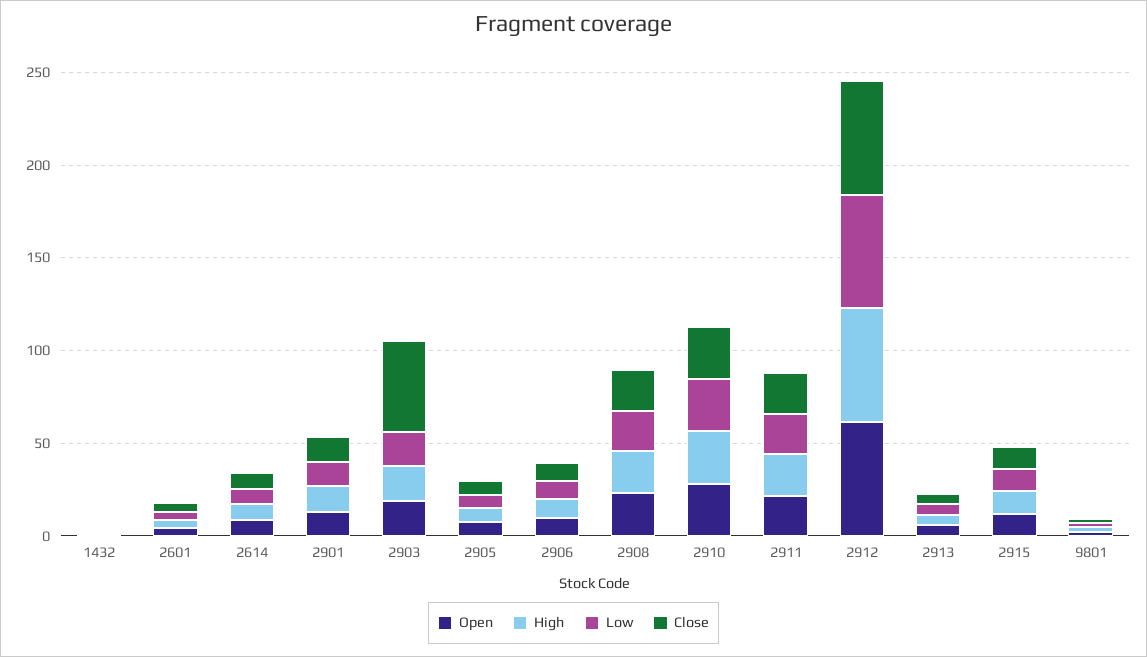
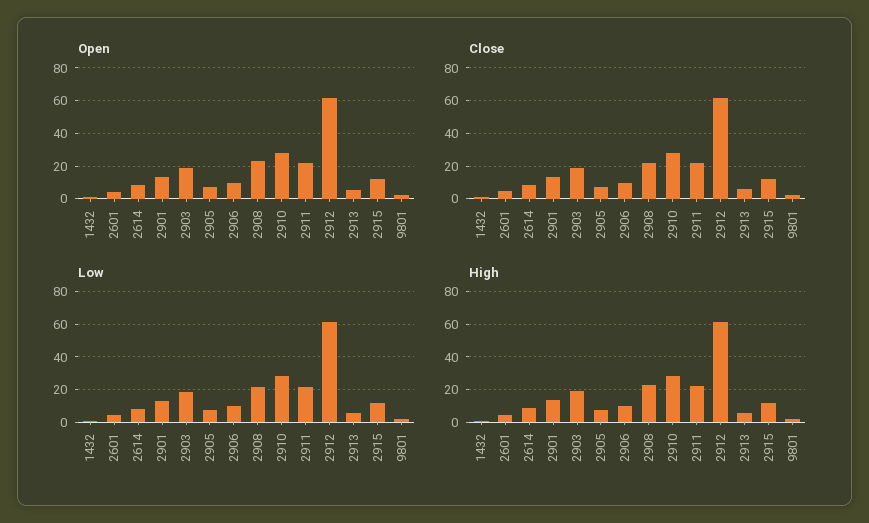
Close, 2903: 50 -> 20

